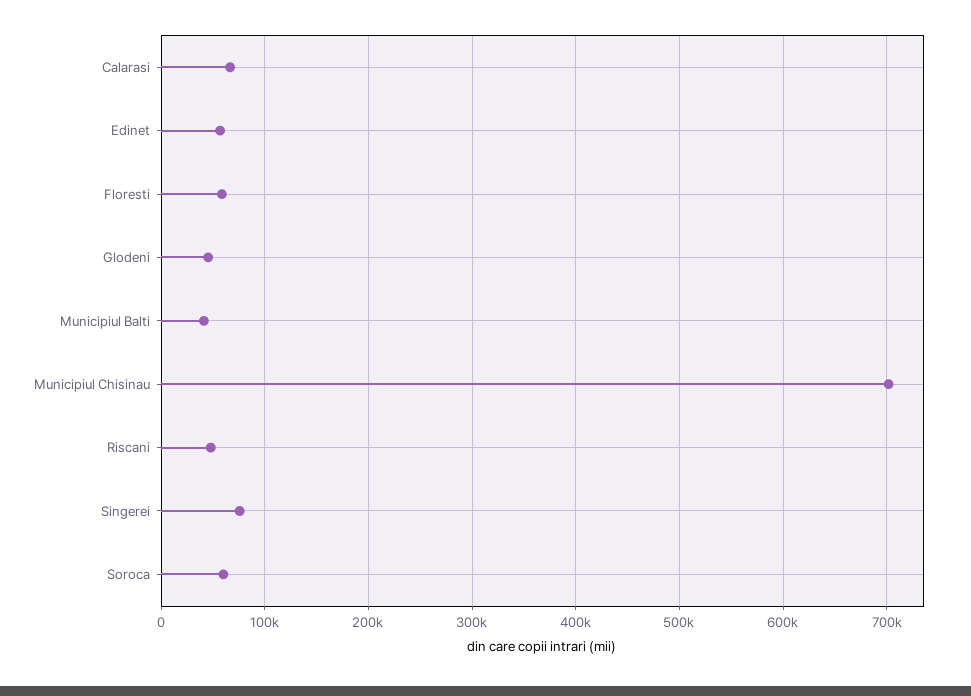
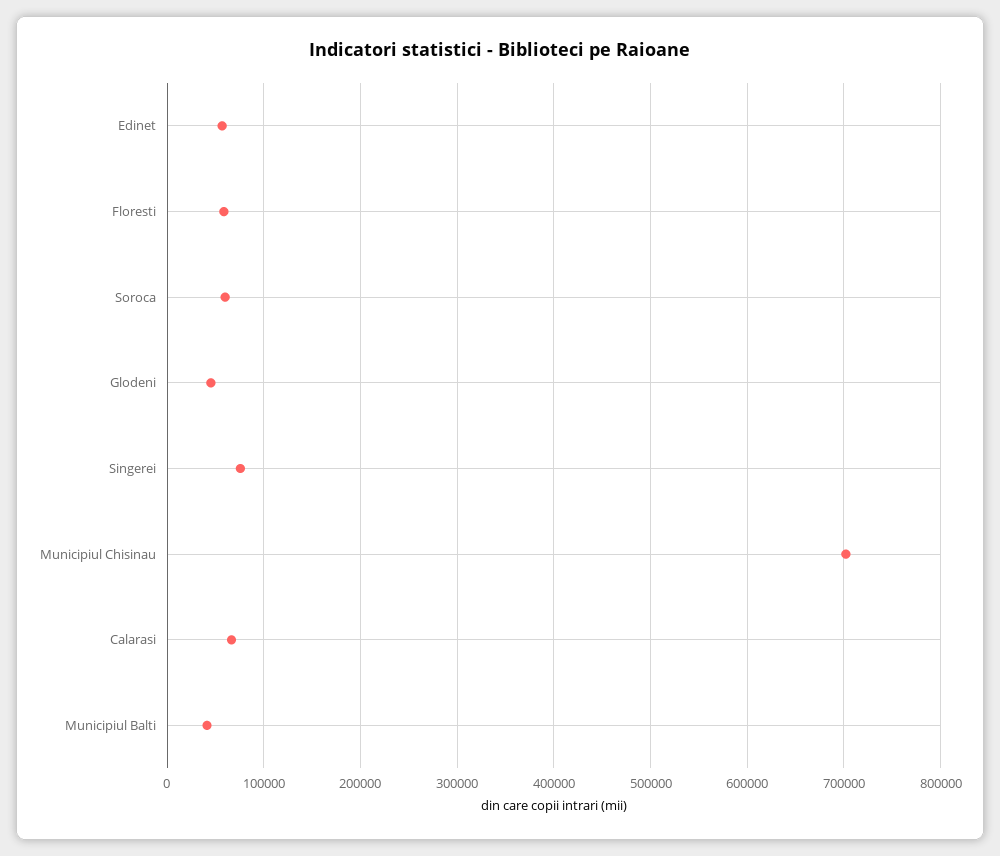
Riscani: 50000 -> none

